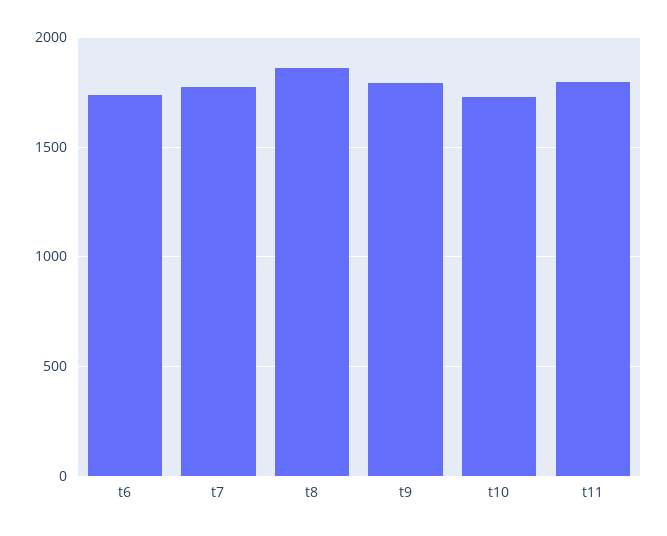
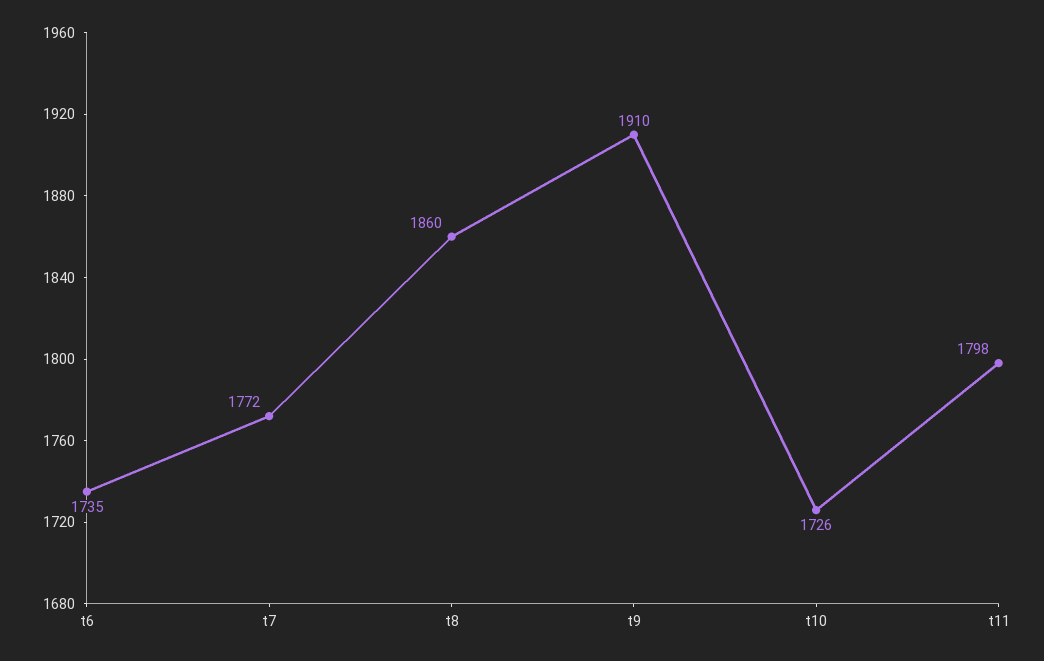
t9: 1800 -> 1910

